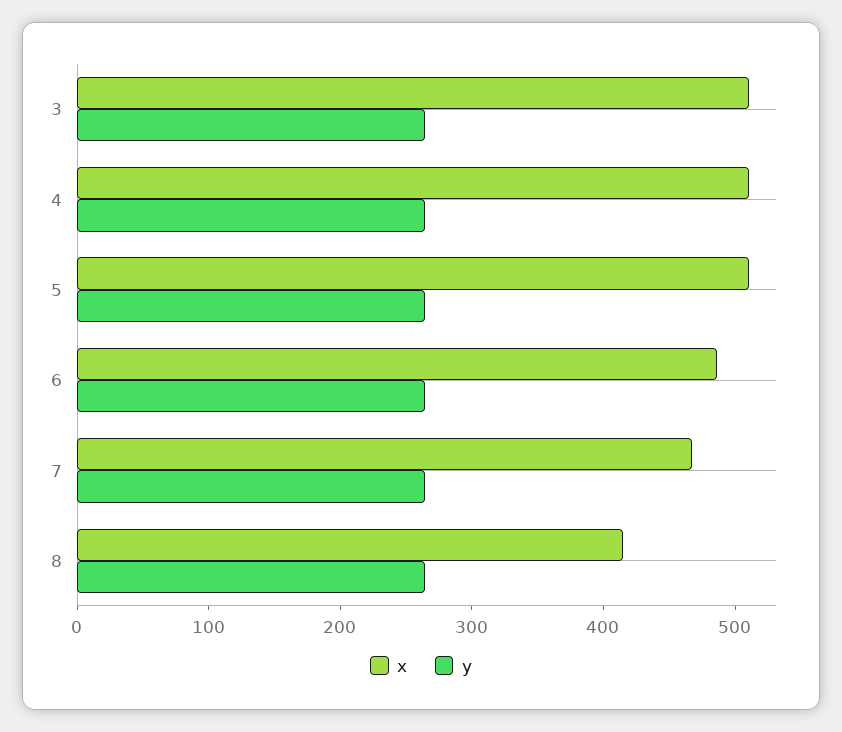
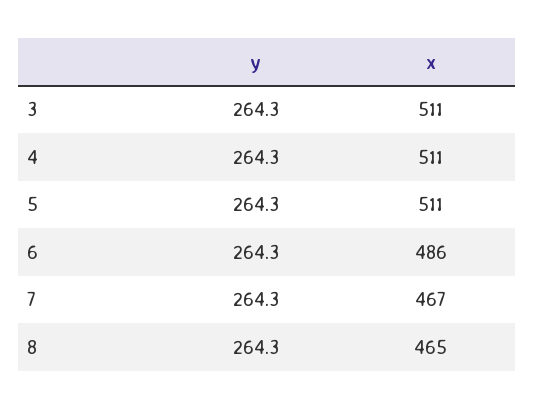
x, 8: 420 -> 465

